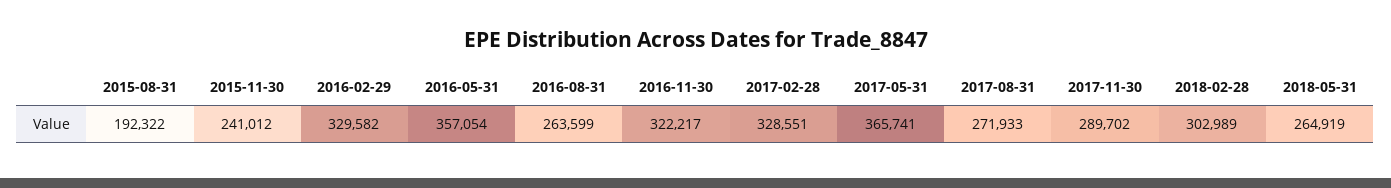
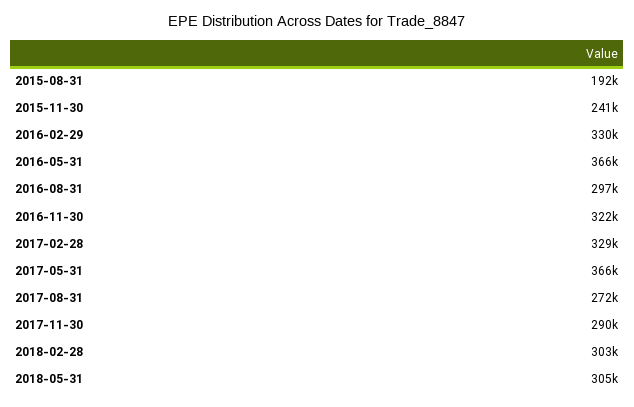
2016-05-31: 357054 -> 366000
2016-08-31: 263599 -> 297000
2018-05-31: 264919 -> 305000

